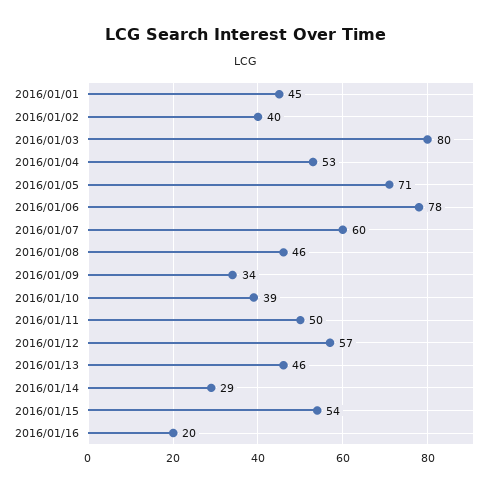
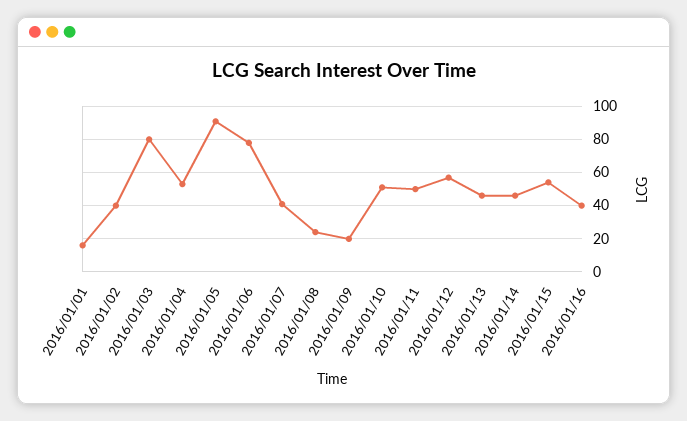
2016/01/01: 45 -> 15
2016/01/05: 71 -> 90
2016/01/07: 60 -> 40
2016/01/08: 46 -> 25
2016/01/09: 34 -> 20
2016/01/10: 39 -> 50
2016/01/14: 29 -> 45
2016/01/16: 20 -> 40

